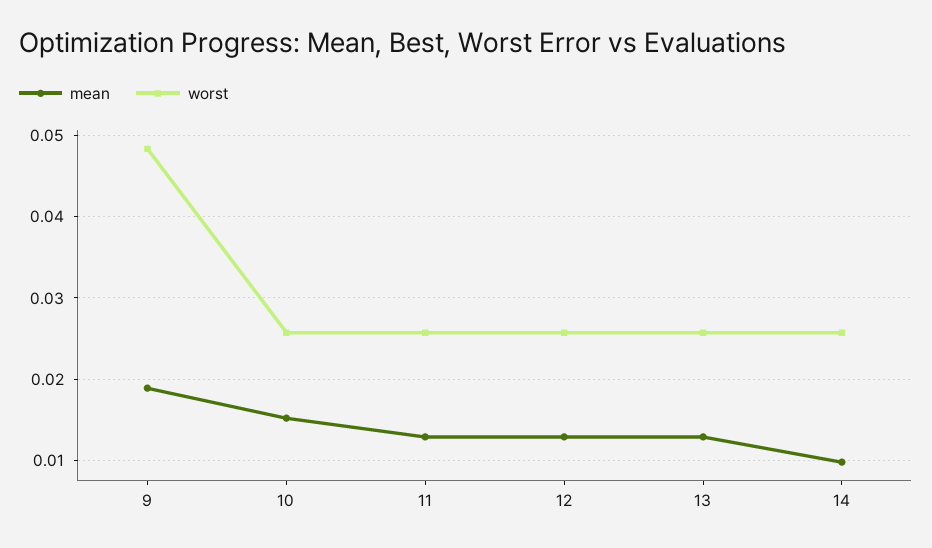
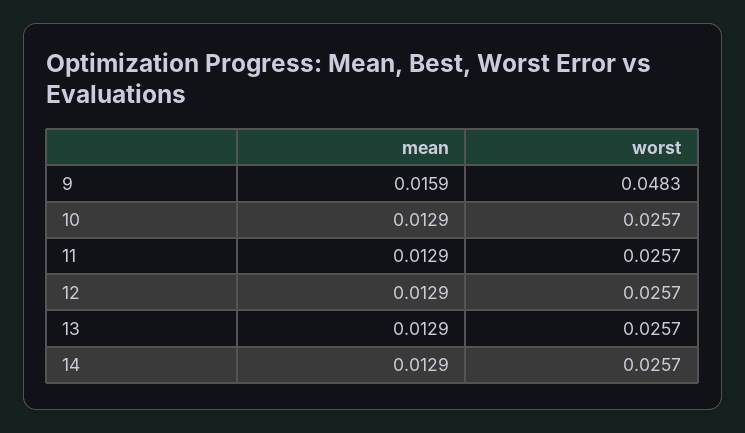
mean, 9: 0.019 -> 0.0159
mean, 10: 0.015 -> 0.0129
mean, 14: 0.01 -> 0.0129

